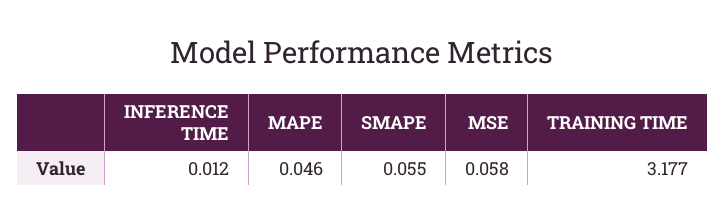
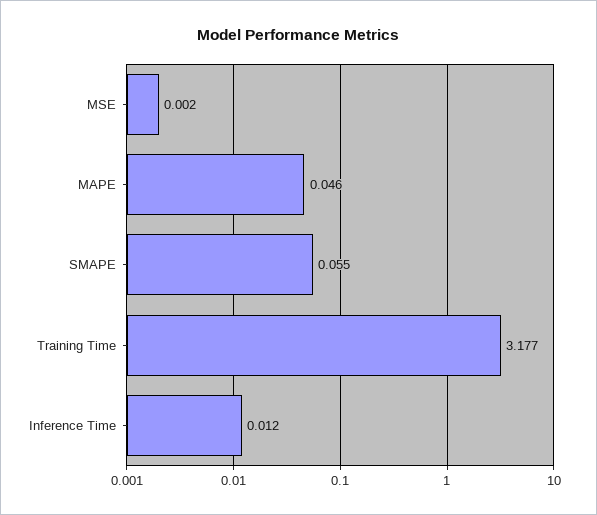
MSE: 0.058 -> 0.002

